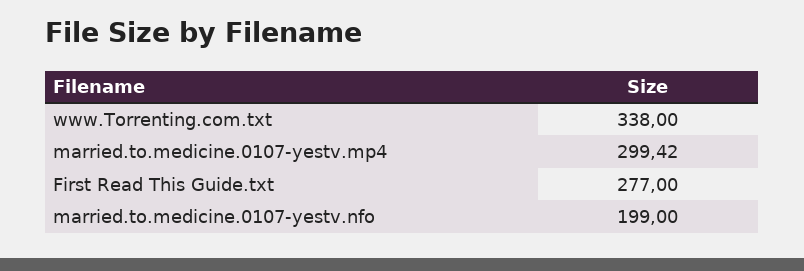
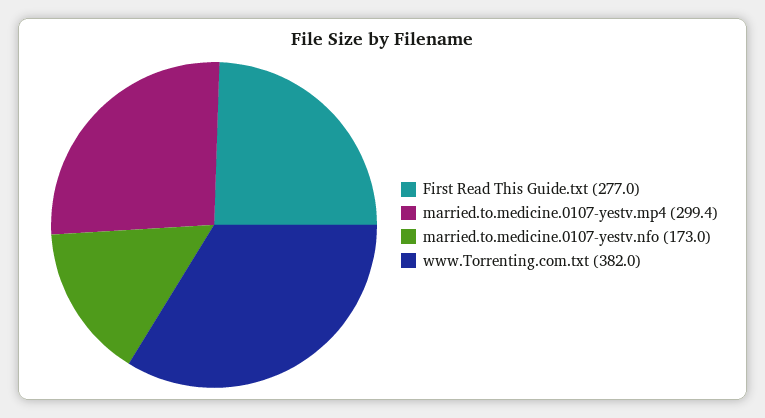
www.Torrenting.com.txt: 338 -> 382
married.to.medicine.0107-yestv.nfo: 199 -> 173

